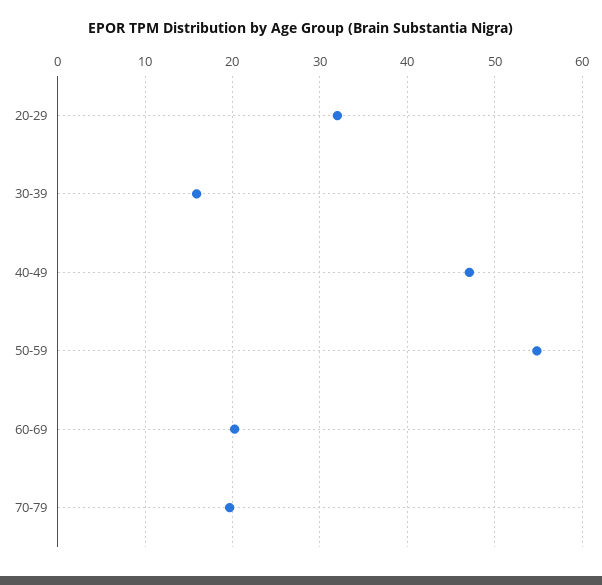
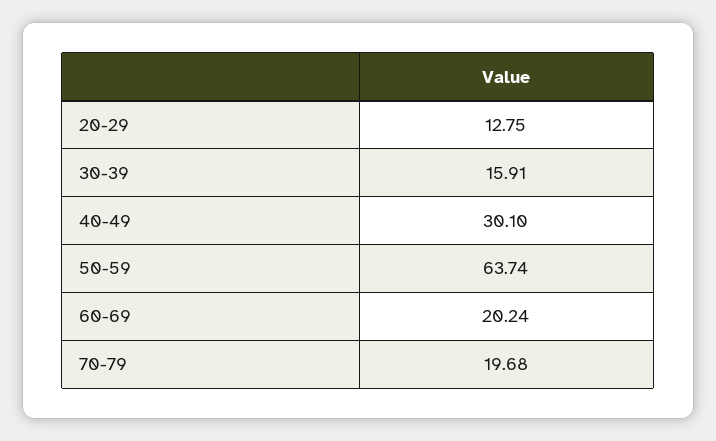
20-29: 32 -> 12.75
40-49: 47 -> 30.1
50-59: 55 -> 63.74

